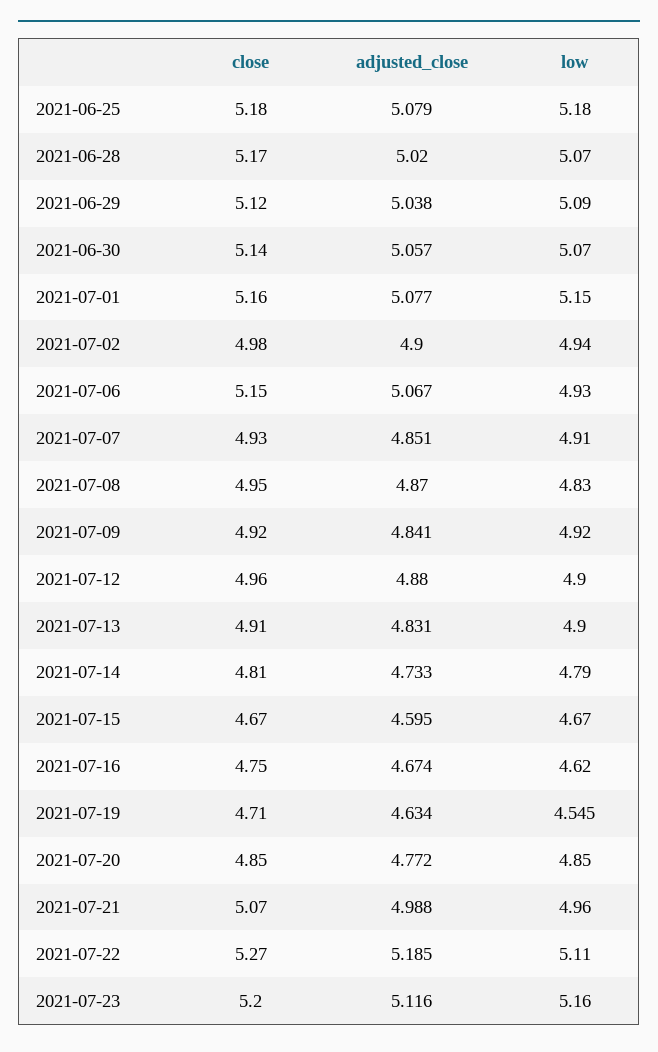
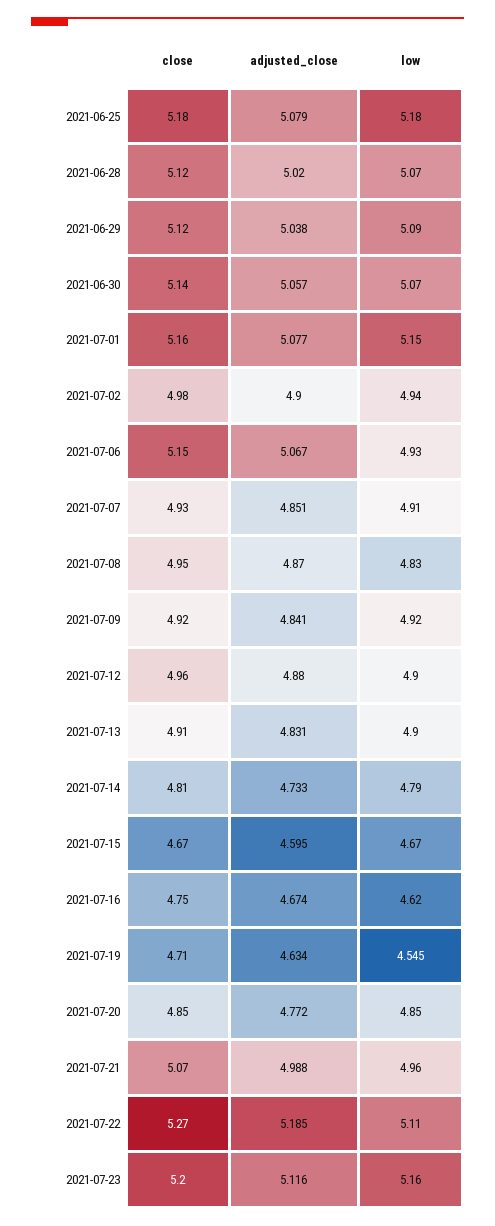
close, 2021-06-28: 5.17 -> 5.12

